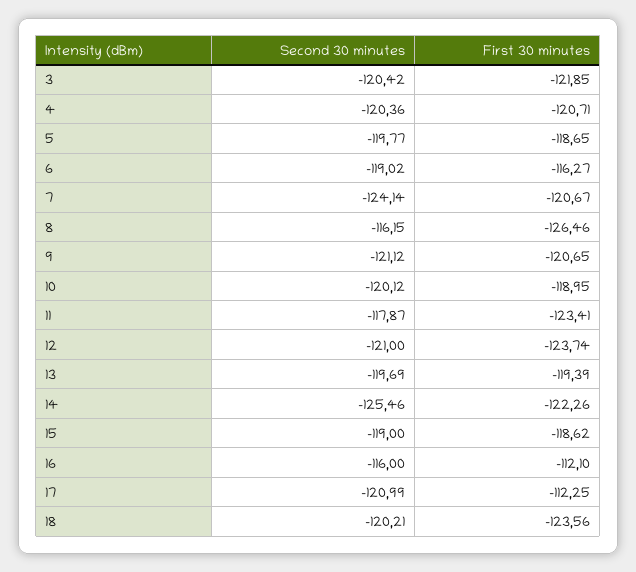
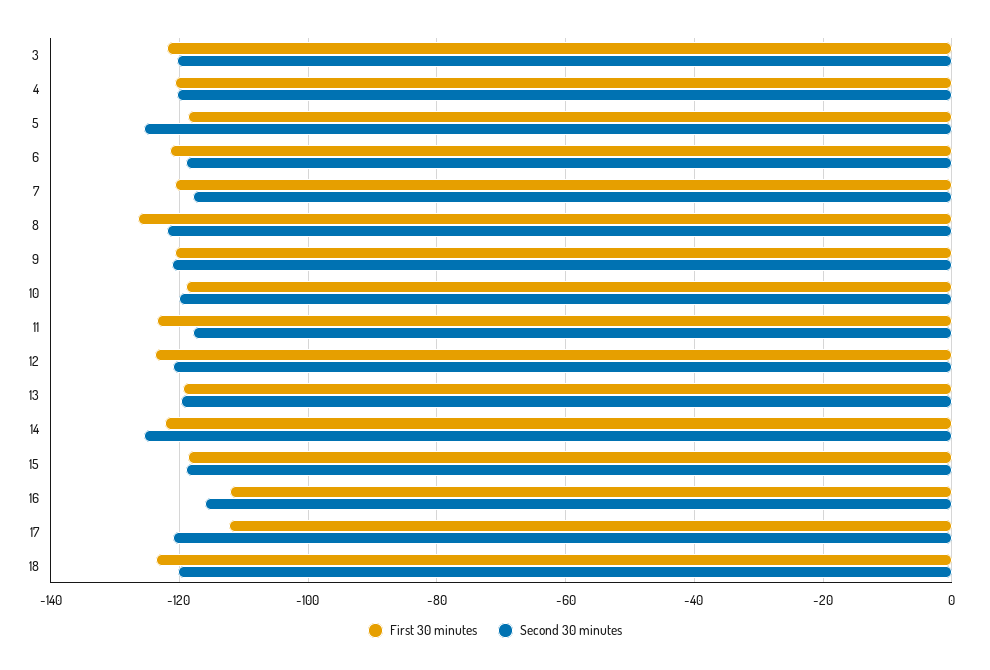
Second 30 minutes, 5: -119.77 -> -126
First 30 minutes, 6: -116.27 -> -122
Second 30 minutes, 7: -124.14 -> -118
Second 30 minutes, 8: -116.15 -> -122

